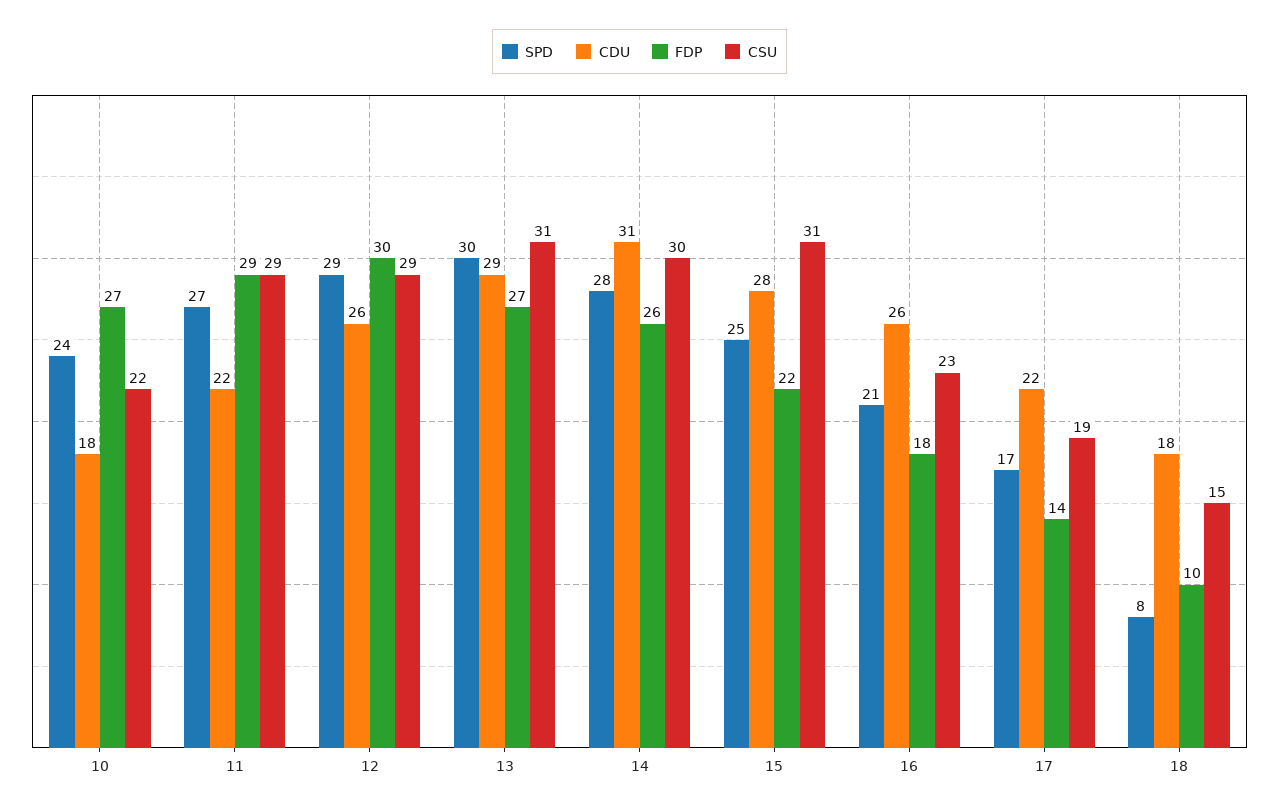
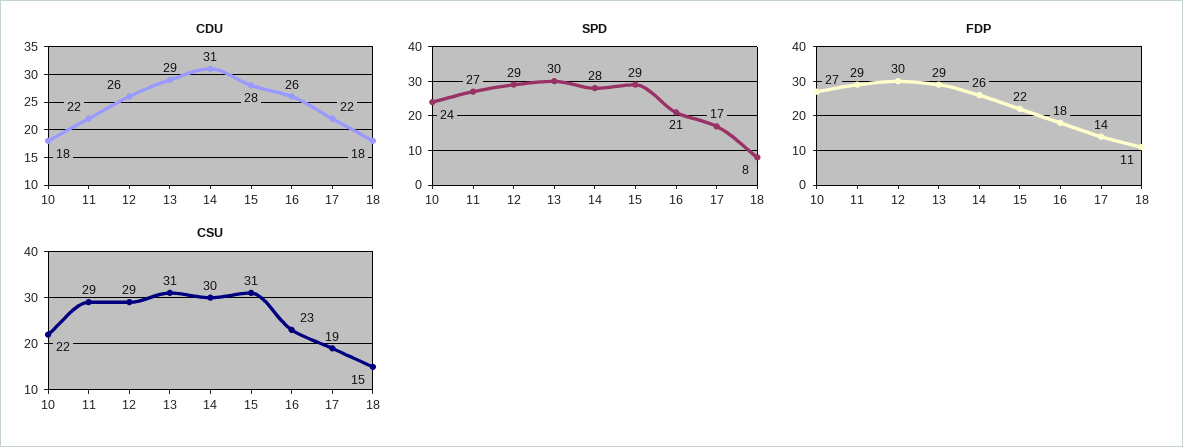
FDP, 13: 27 -> 29
SPD, 15: 25 -> 29
FDP, 18: 10 -> 11

